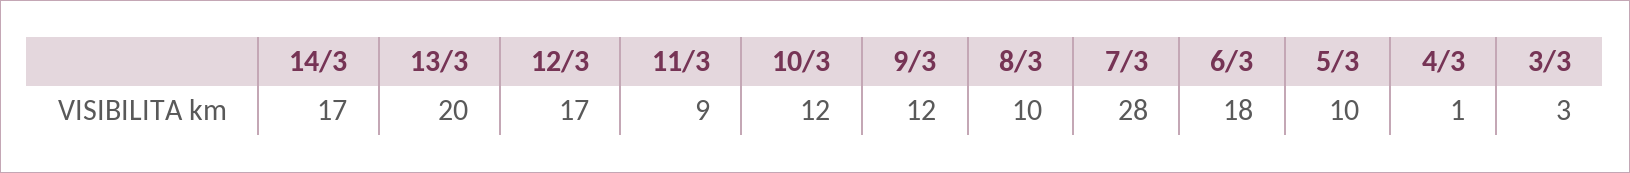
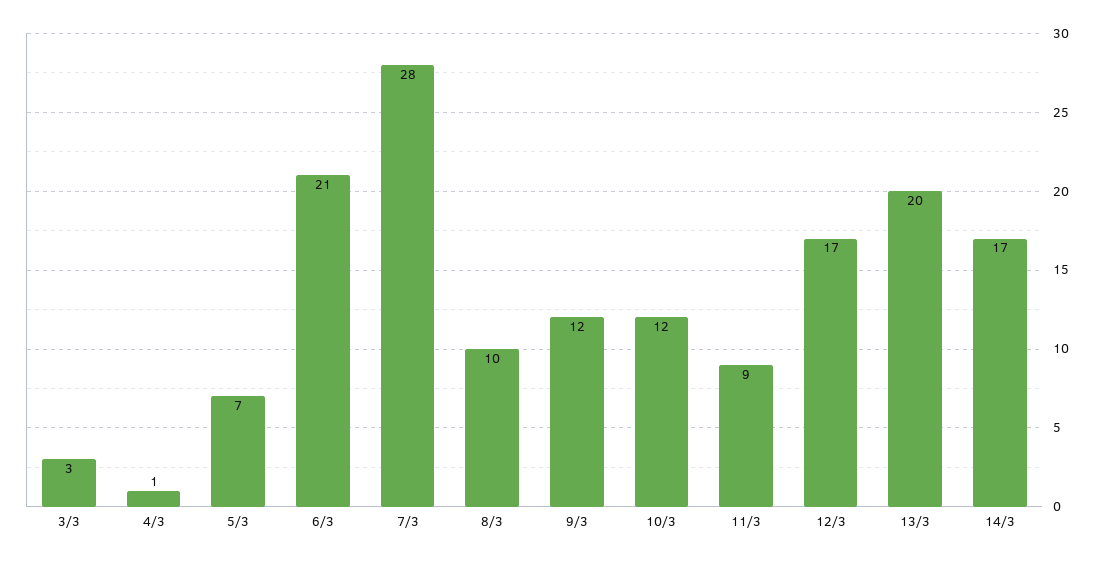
6/3: 18 -> 21
5/3: 10 -> 7

